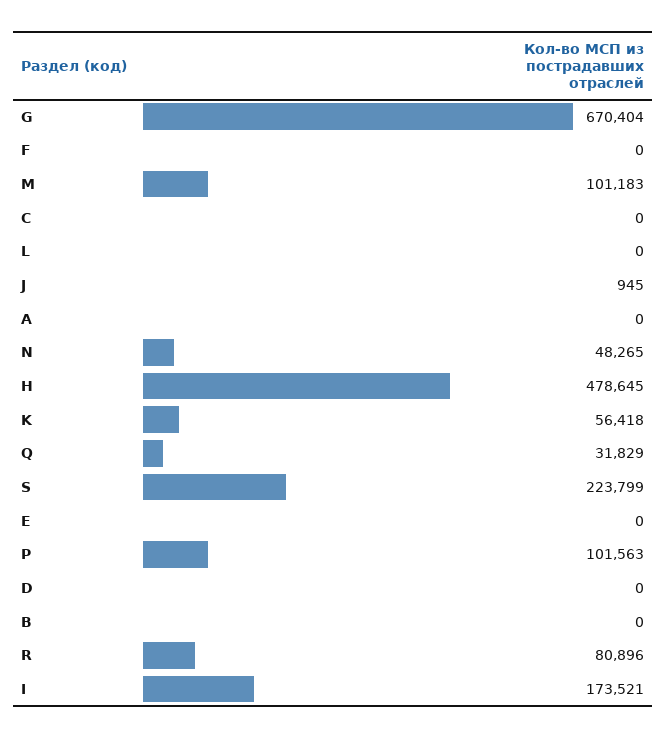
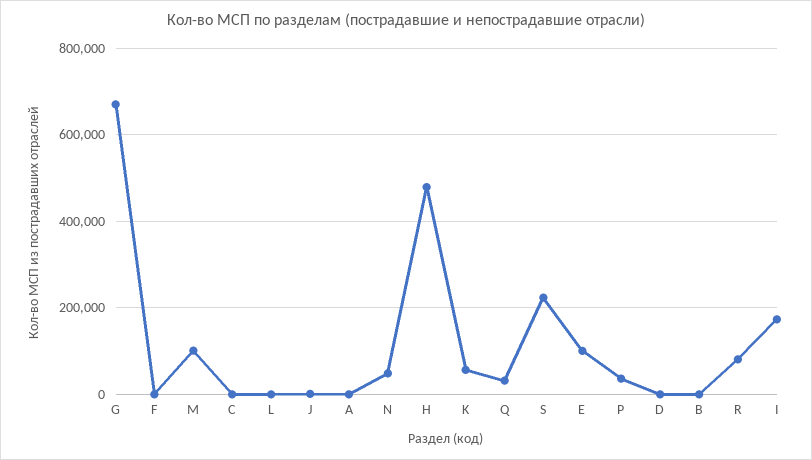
E: 0 -> 100000
P: 101563 -> 40000

